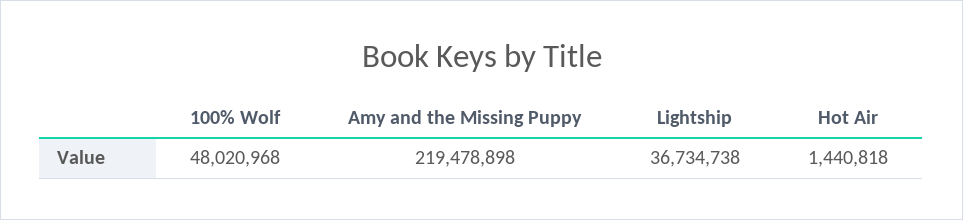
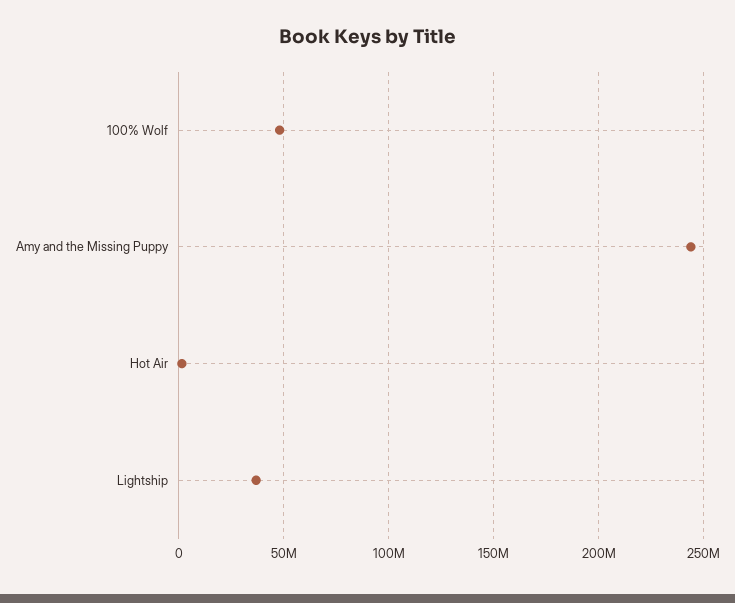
Amy and the Missing Puppy: 219478898 -> 245000000

